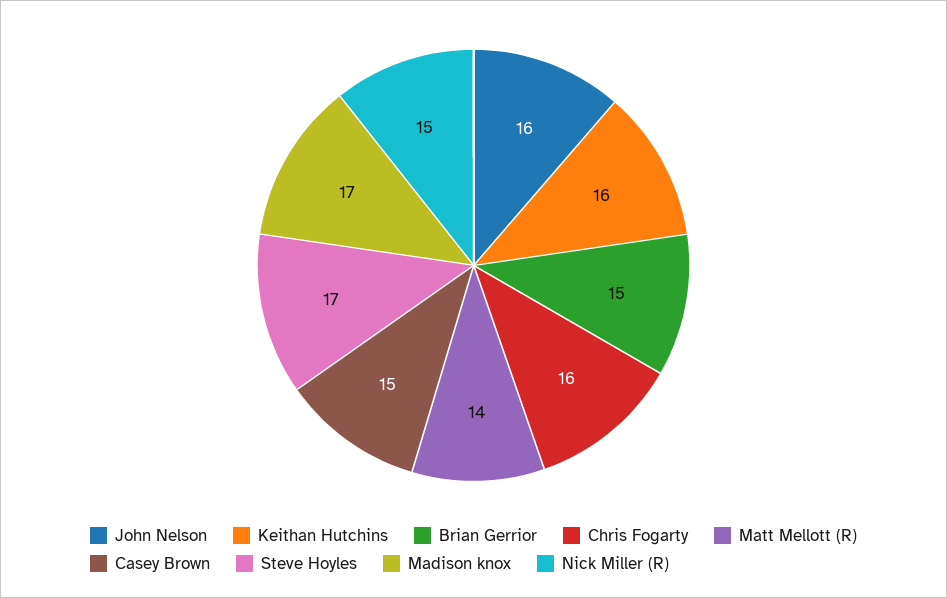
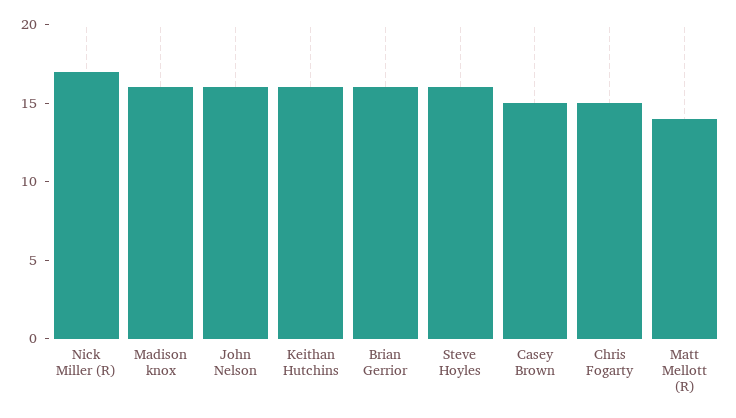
Brian Gerrior: 15 -> 16
Chris Fogarty: 16 -> 15
Steve Hoyles: 17 -> 16
Madison knox: 17 -> 16
Nick Miller (R): 15 -> 17

